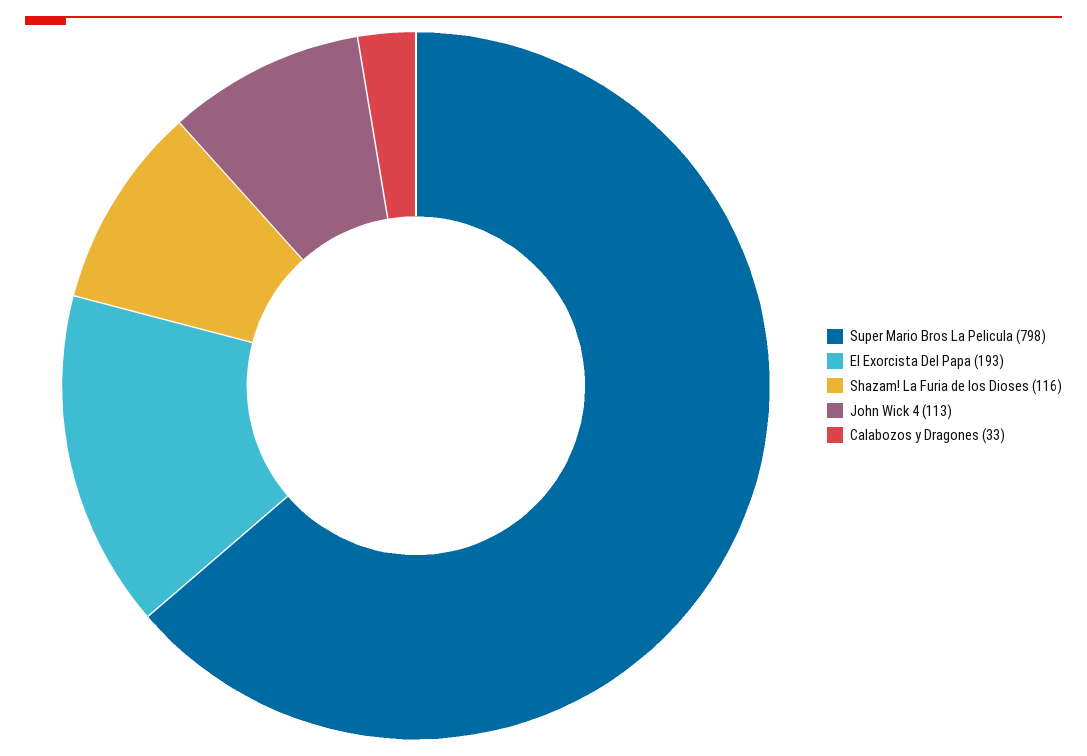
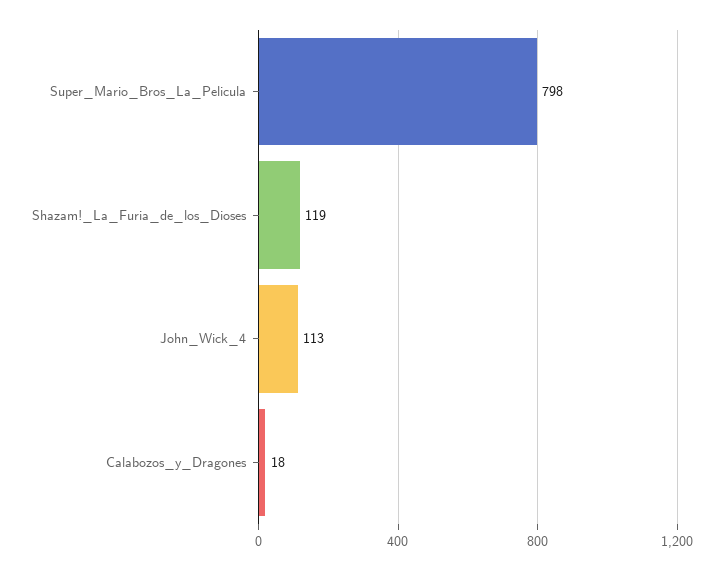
El Exorcista Del Papa: 193 -> none
Shazam! La Furia de los Dioses: 116 -> 119
Calabozos y Dragones: 33 -> 18

